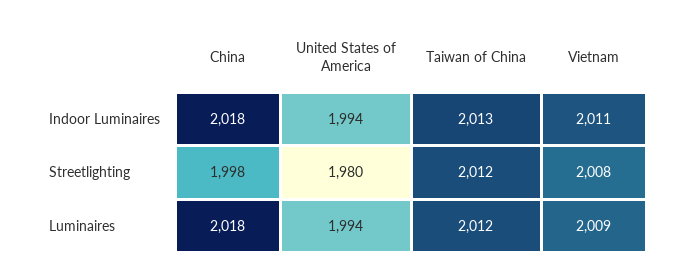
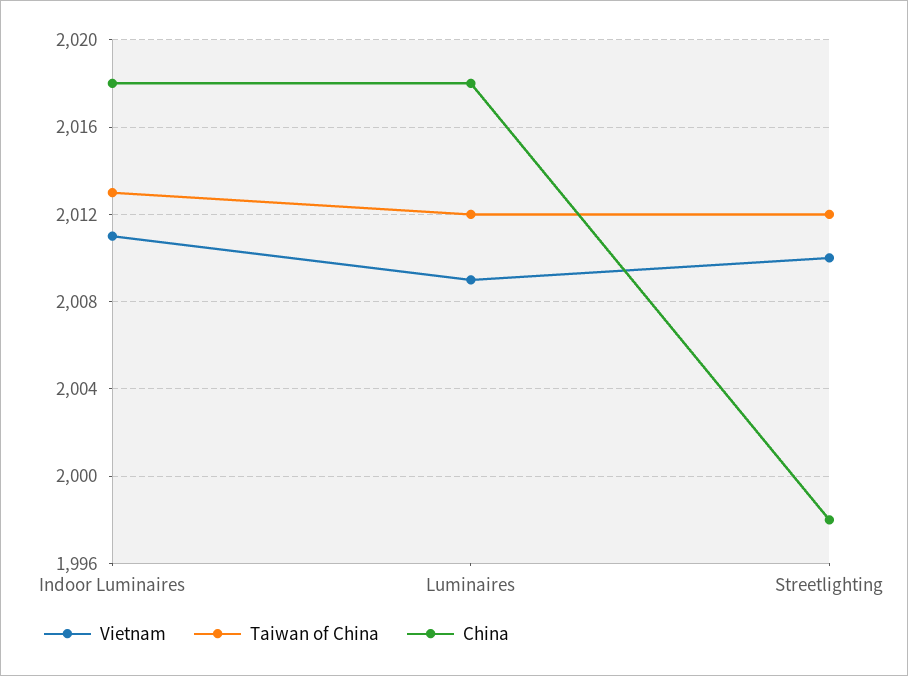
United States of America, Indoor Luminaires: 1994 -> none
United States of America, Streetlighting: 1980 -> none
Vietnam, Streetlighting: 2008 -> 2010
United States of America, Luminaires: 1994 -> none

